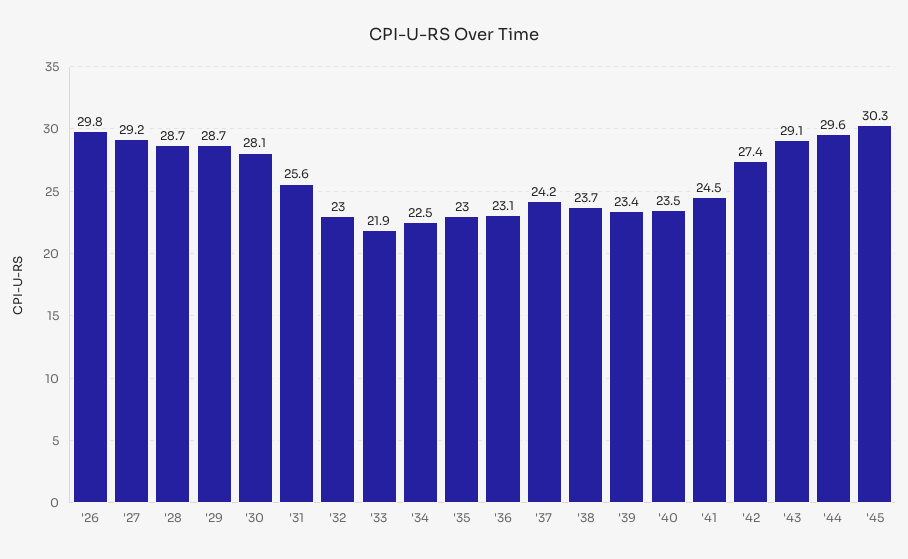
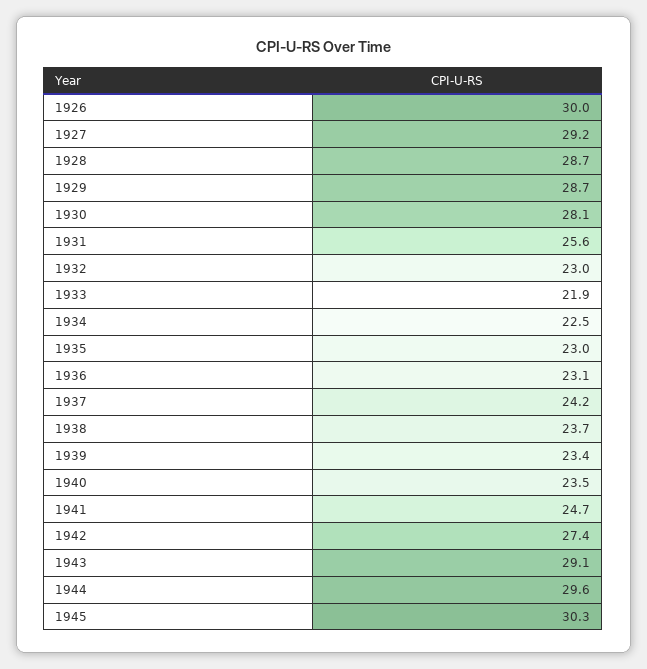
'26: 29.8 -> 30
'41: 24.5 -> 24.7

